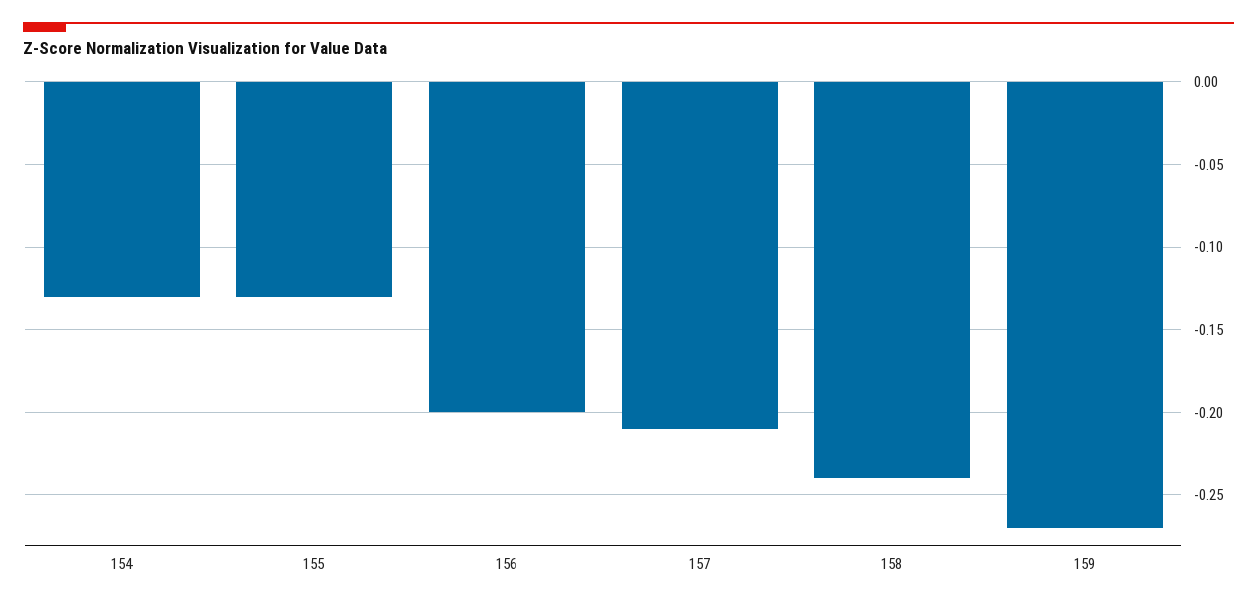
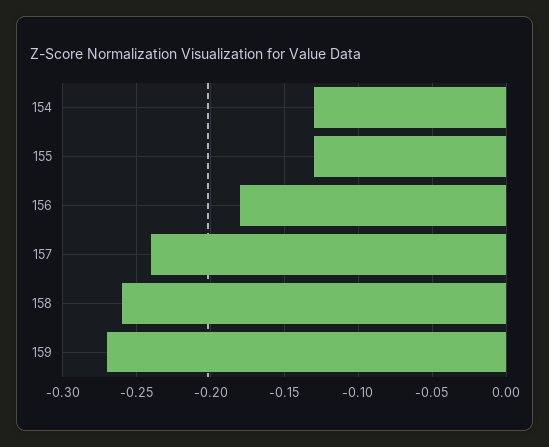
156: -0.2 -> -0.18
157: -0.21 -> -0.24
158: -0.24 -> -0.26

